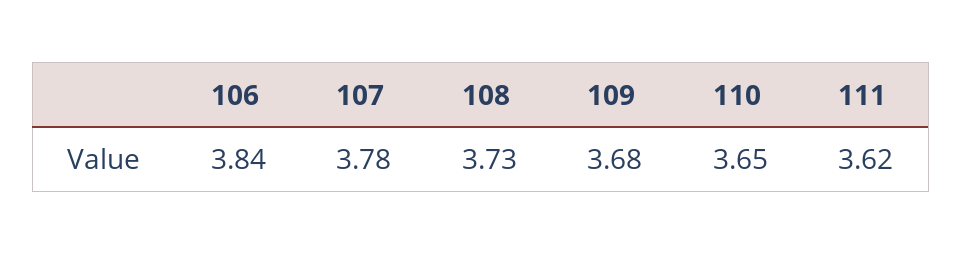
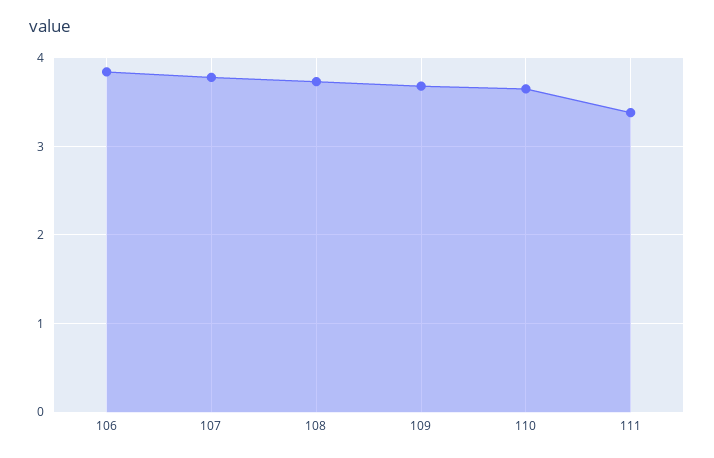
111: 3.62 -> 3.4

